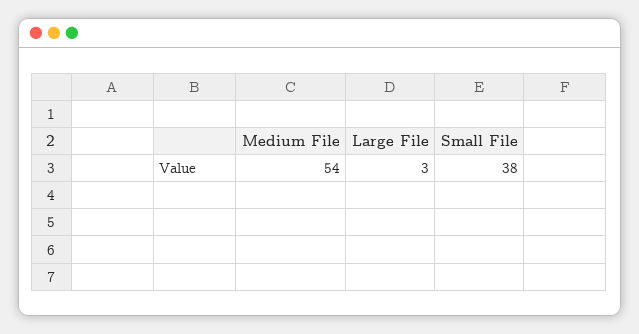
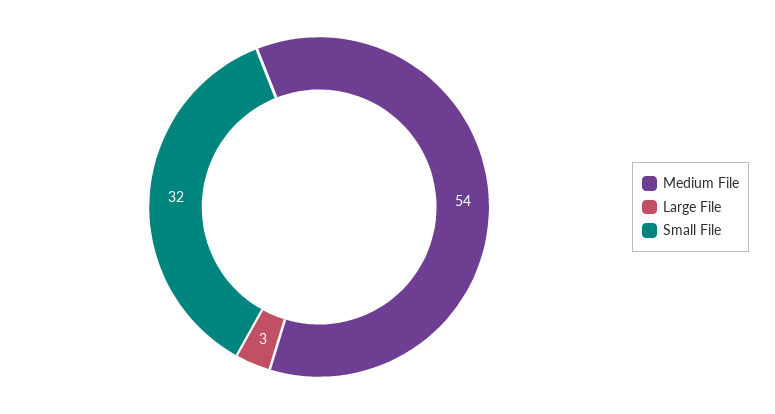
Small File: 38 -> 32

